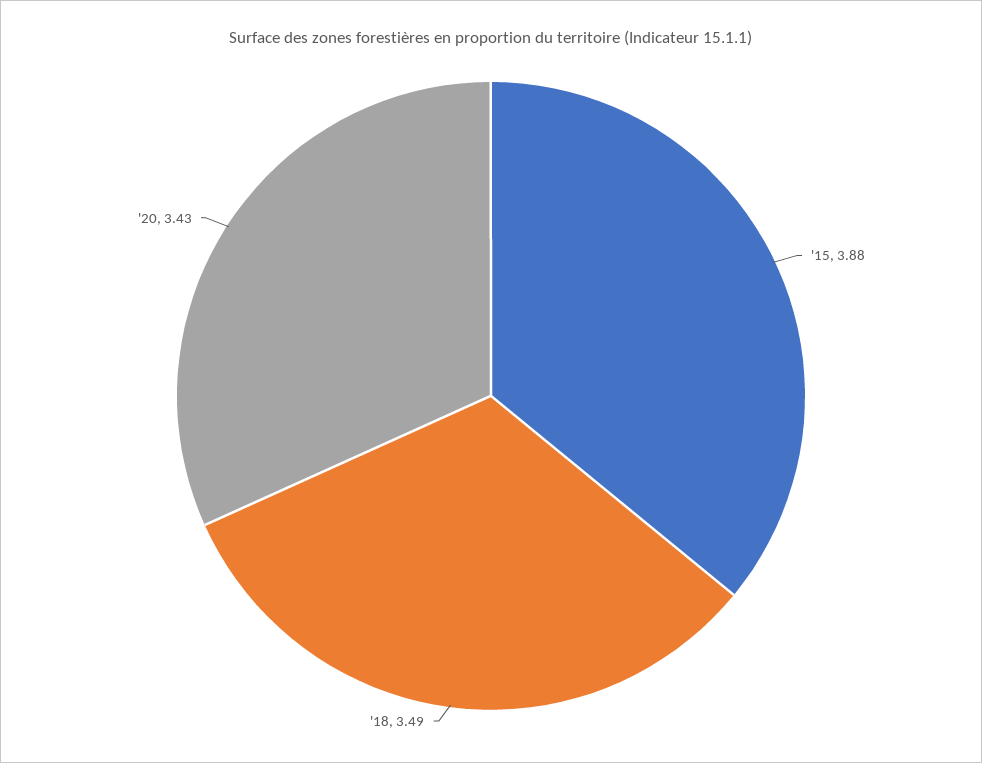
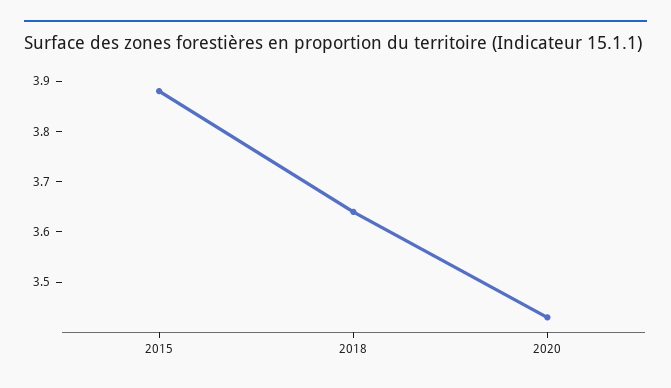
'18: 3.49 -> 3.65

